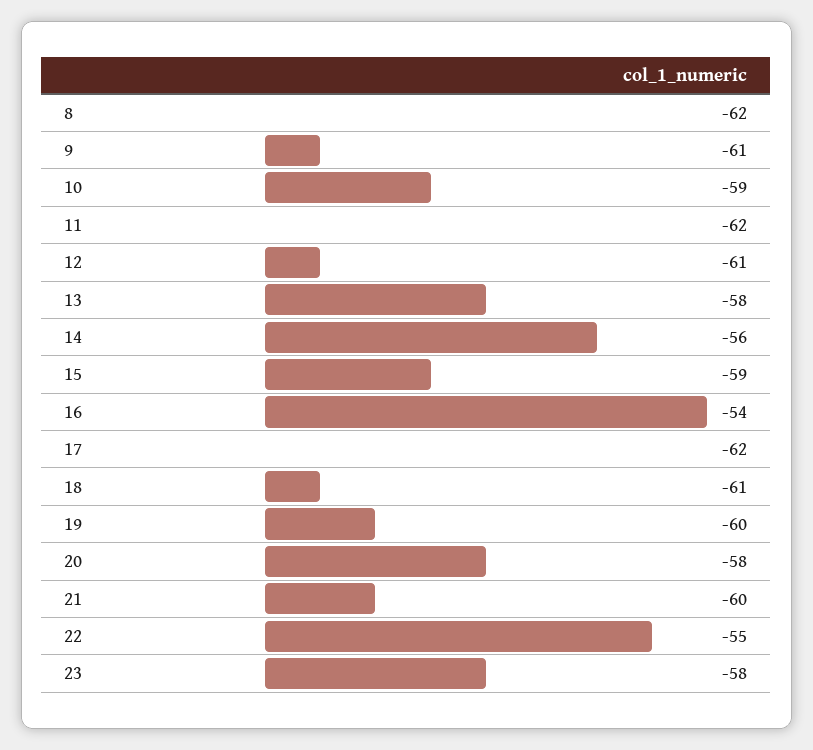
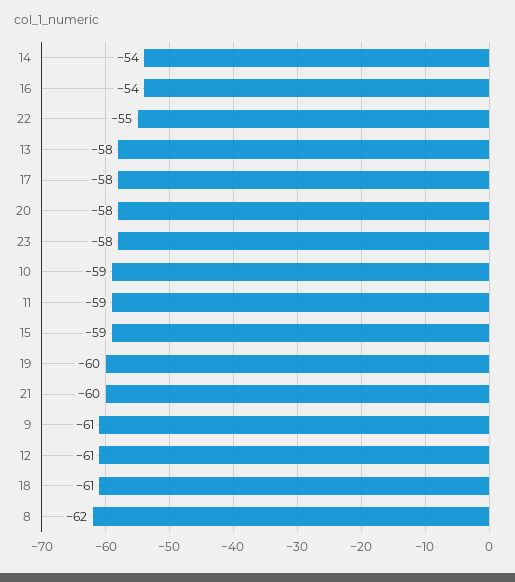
11: -62 -> -59
14: -56 -> -54
17: -62 -> -58

